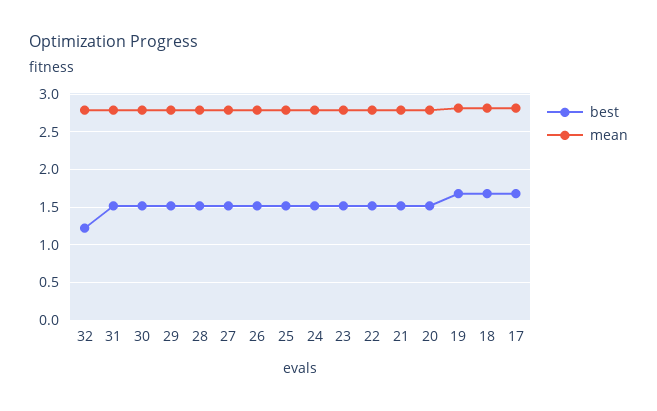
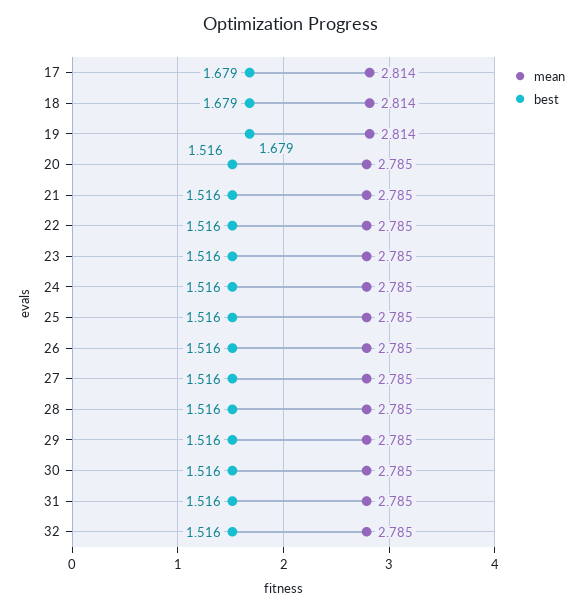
best, 32: 1.2 -> 1.516

